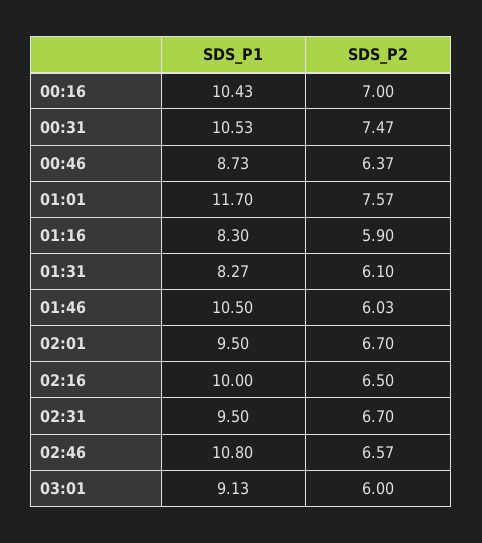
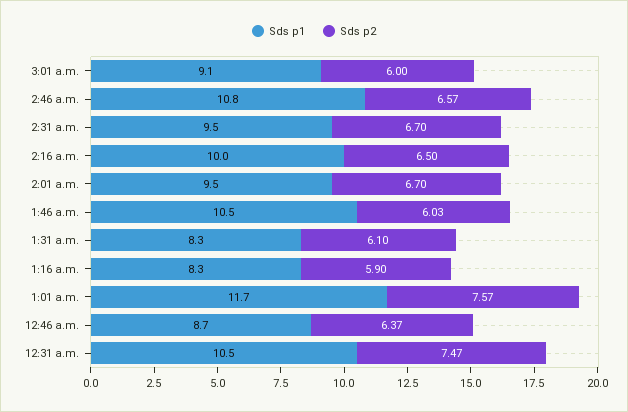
SDS_P1, 00:16: 10.43 -> none
SDS_P2, 00:16: 7 -> none

